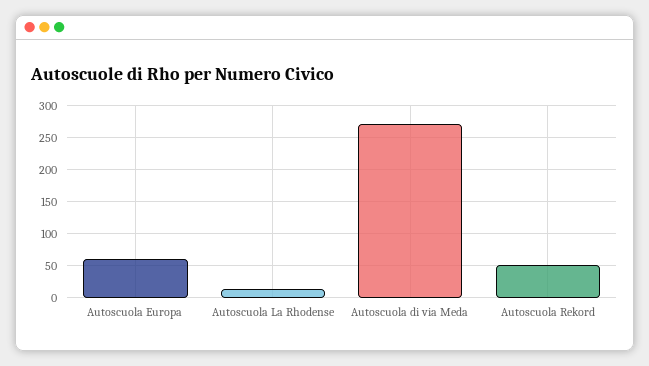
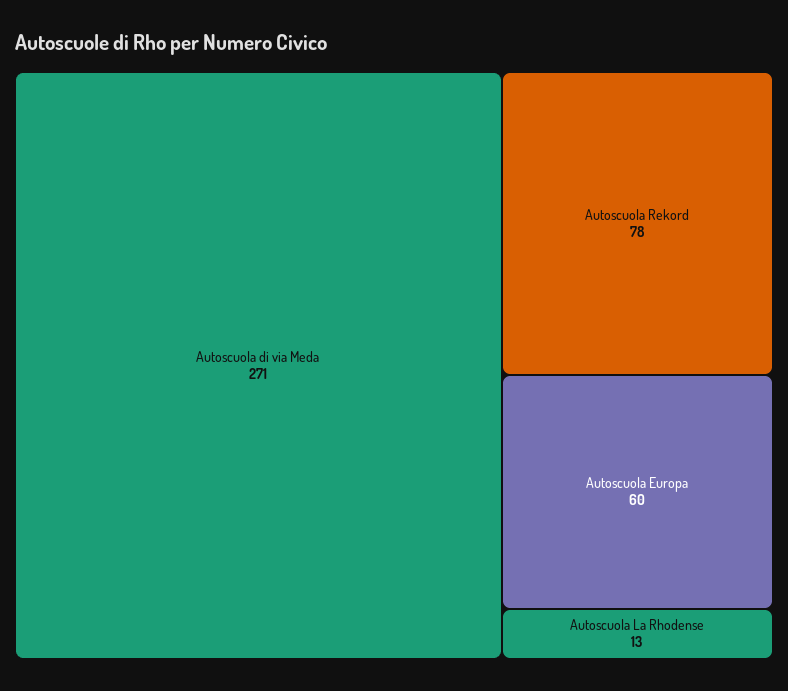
Autoscuola Rekord: 50 -> 78

